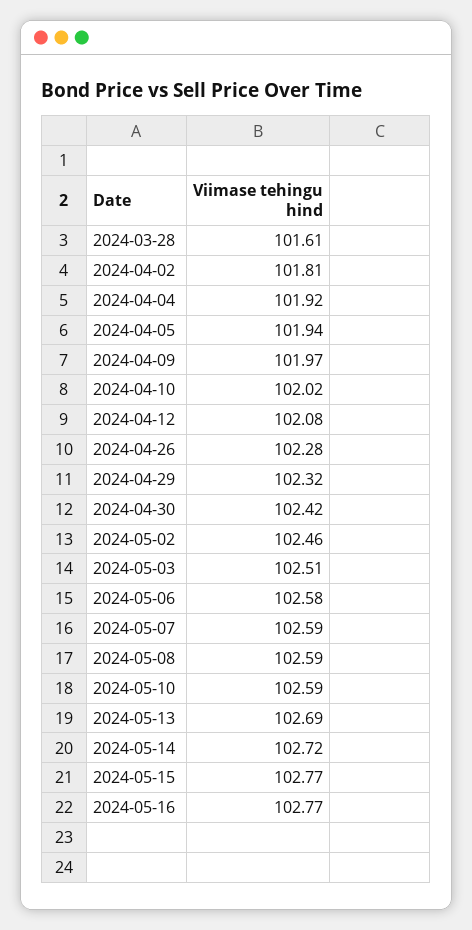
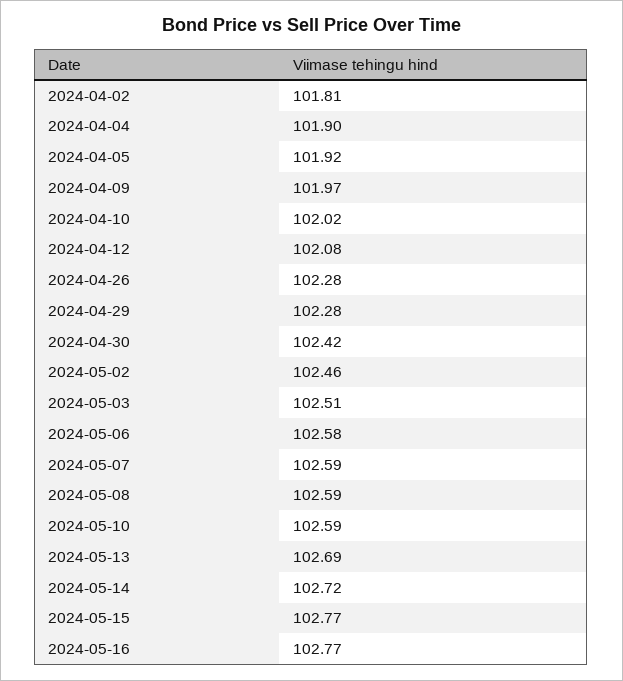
2024-03-28: 101.61 -> none
2024-04-04: 101.92 -> 101.9
2024-04-05: 101.94 -> 101.92
2024-04-29: 102.32 -> 102.28

